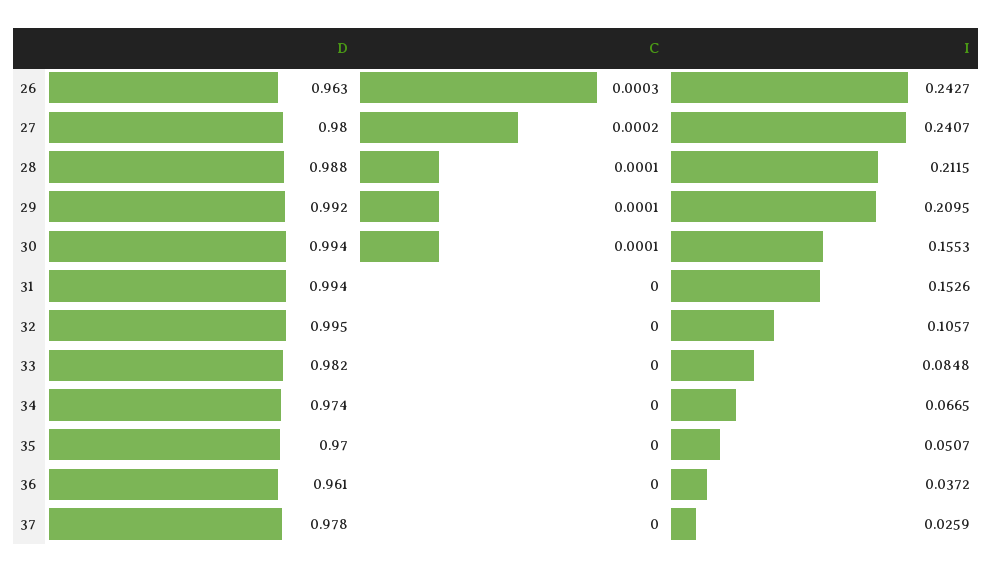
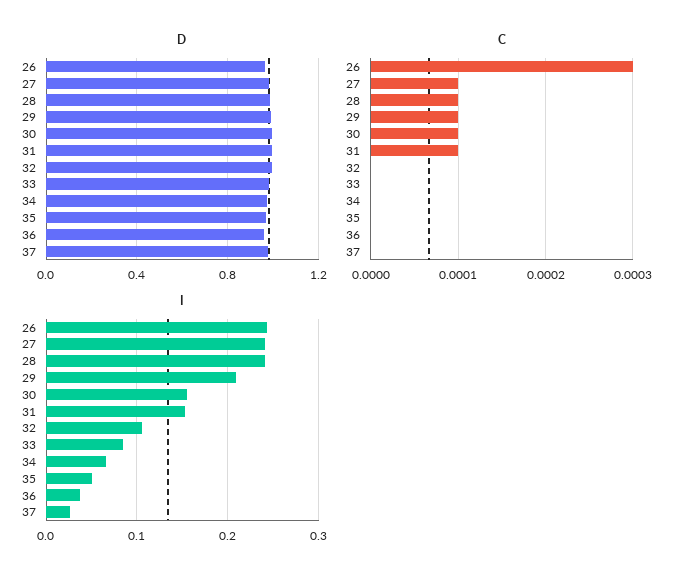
C, 27: 0.0002 -> 0.0001
I, 28: 0.2115 -> 0.24
C, 31: 0 -> 0.0001

